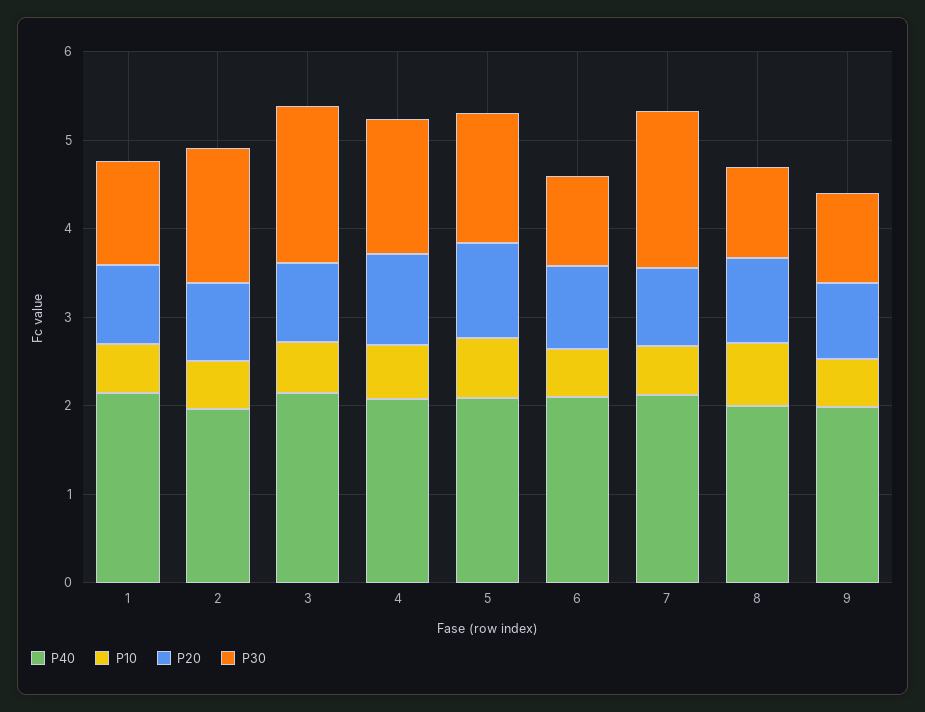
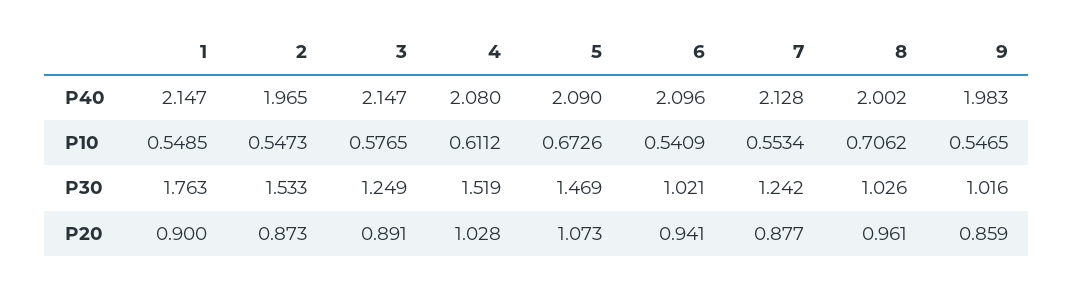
P30, 1: 1.2 -> 1.763
P30, 3: 1.8 -> 1.249
P30, 7: 1.8 -> 1.242

